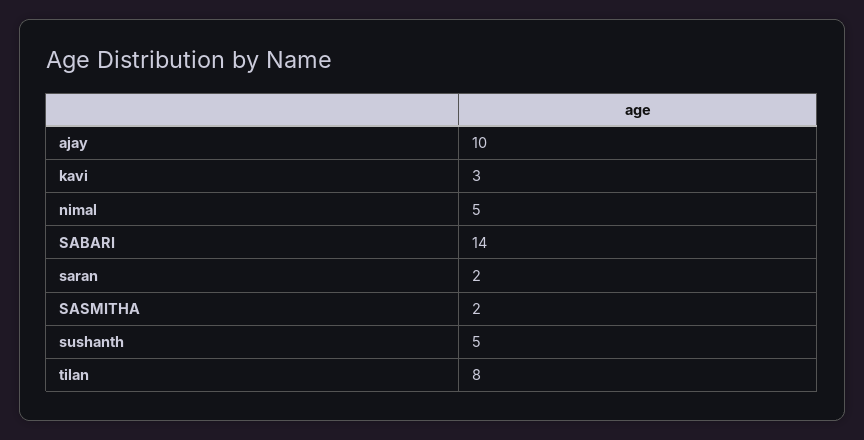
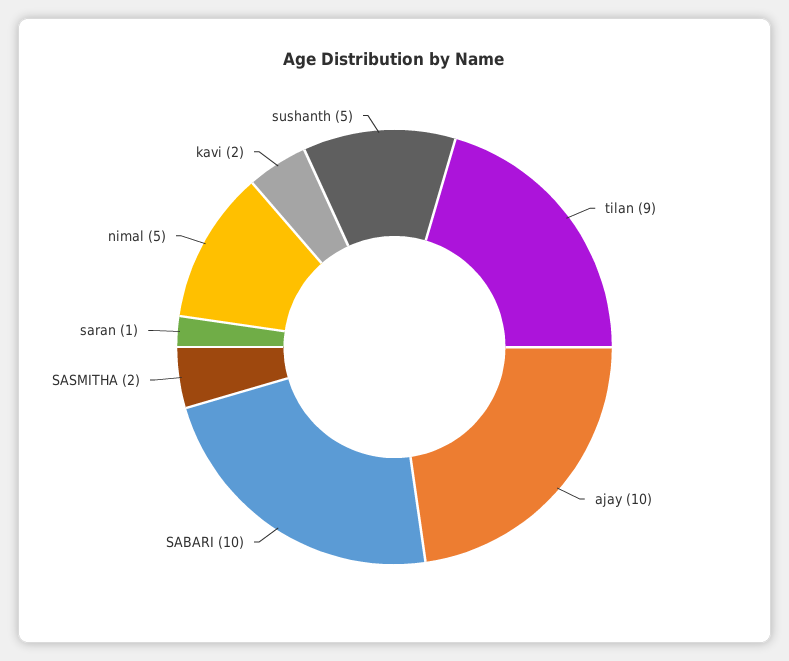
kavi: 3 -> 2
SABARI: 14 -> 10
saran: 2 -> 1
tilan: 8 -> 9

